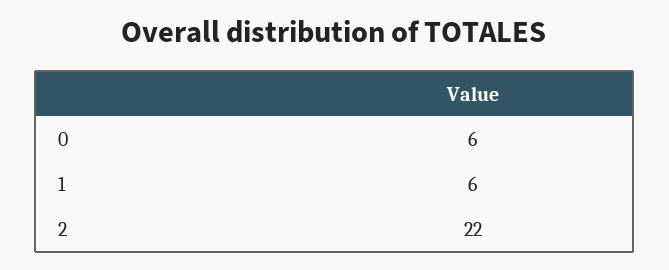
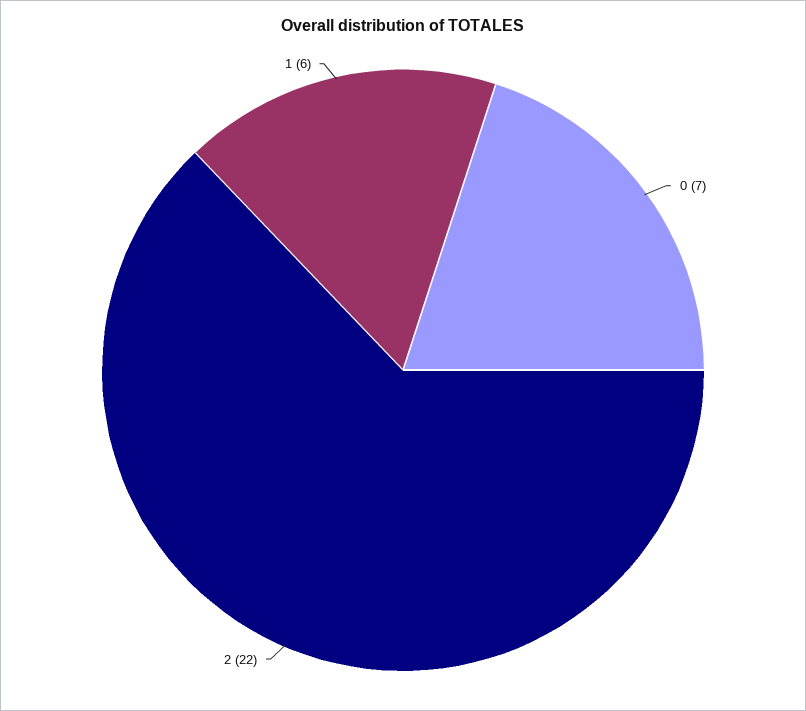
0: 6 -> 7

